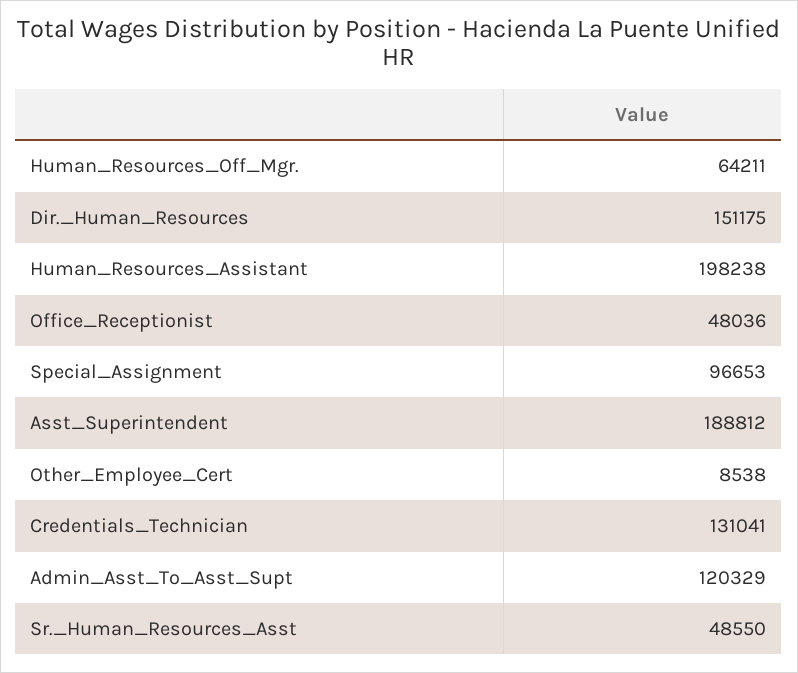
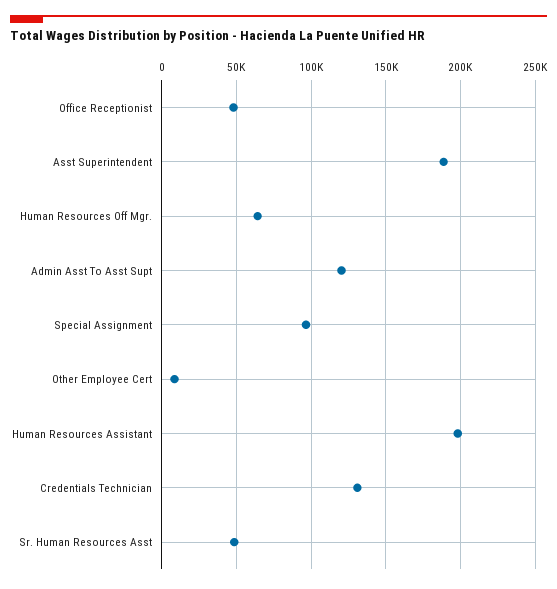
Dir._Human_Resources: 151175 -> none

